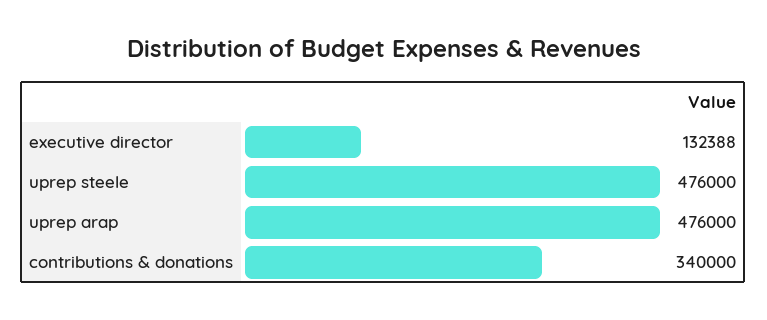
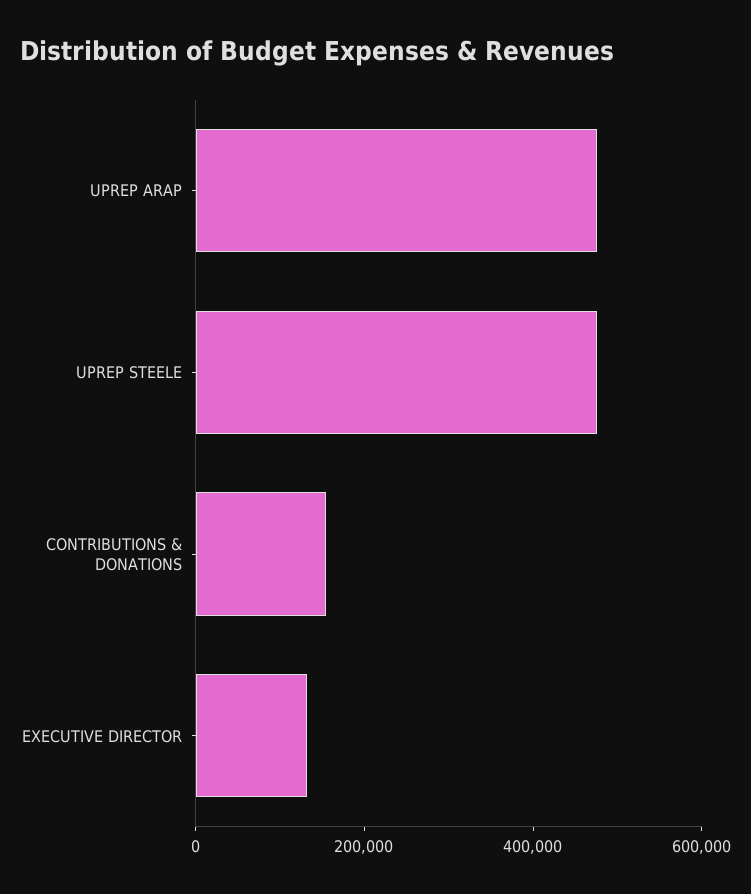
contributions & donations: 340000 -> 150000

